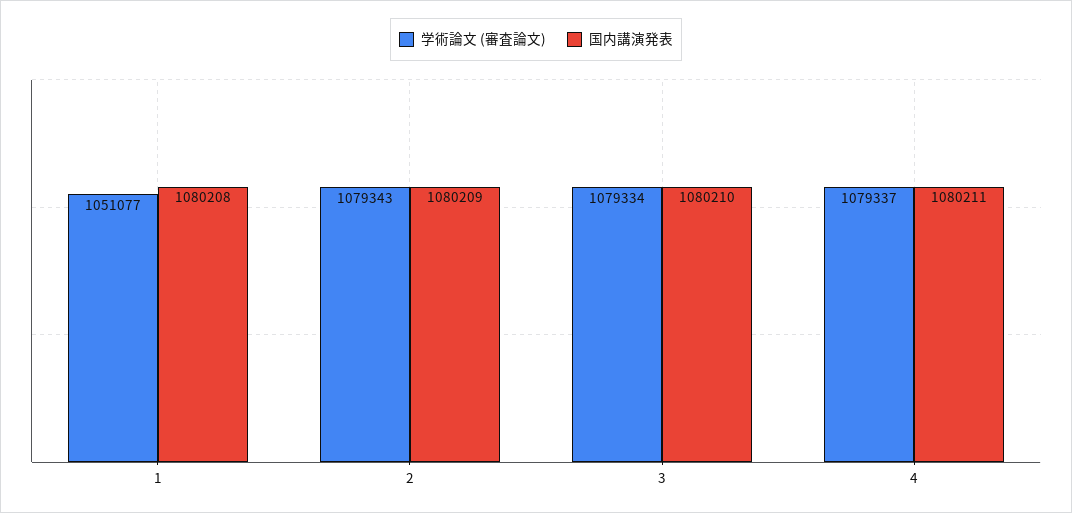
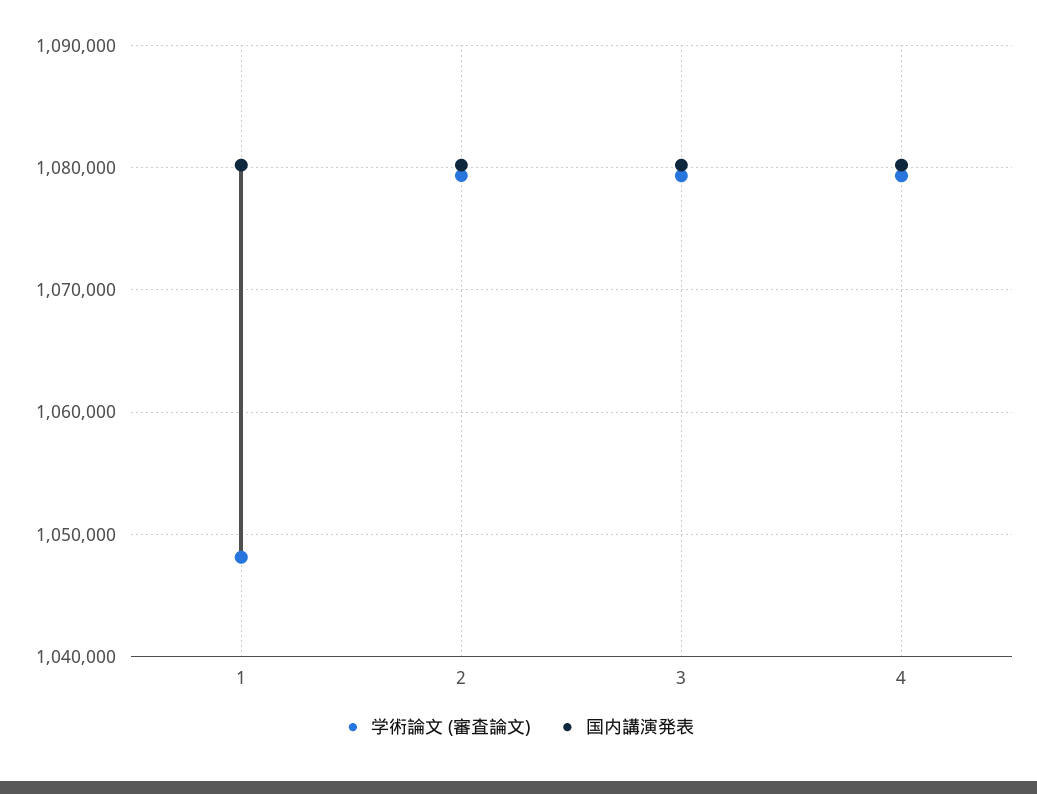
学術論文 (審査論文), 1: 1051077 -> 1048000

